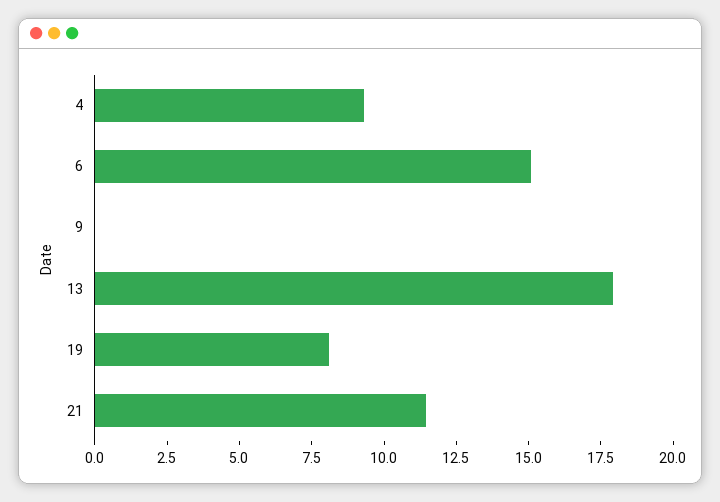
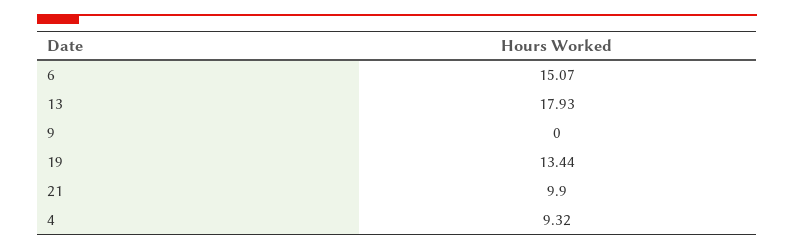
19: 8 -> 13.44
21: 11.5 -> 9.9

